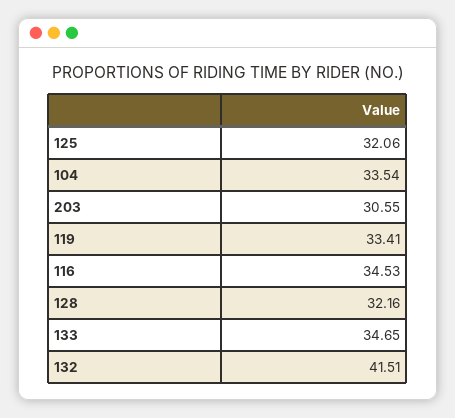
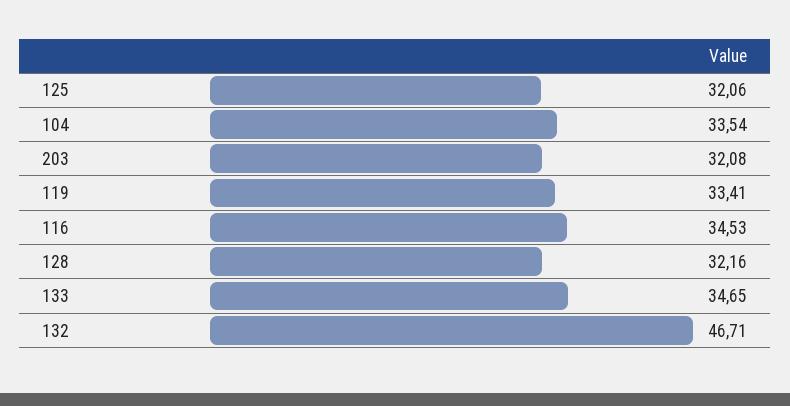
203: 30.55 -> 32.08
132: 41.51 -> 46.71

